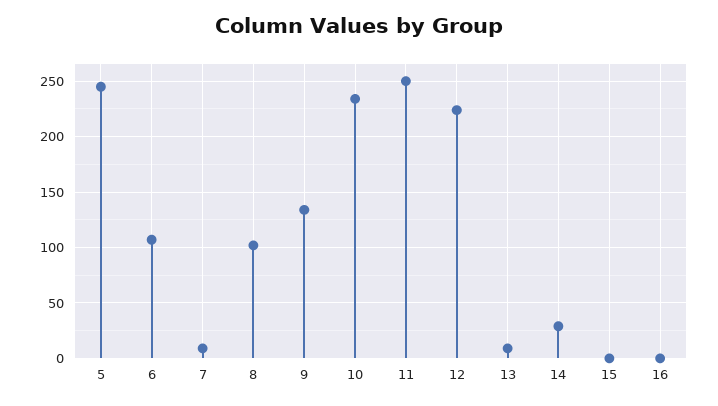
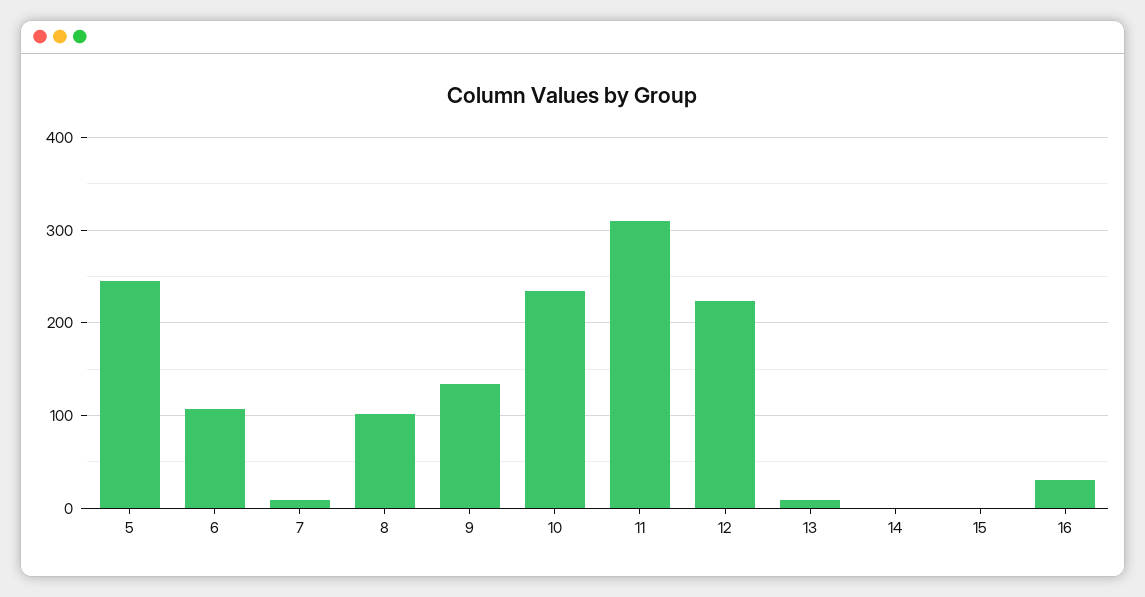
11: 250 -> 310
14: 30 -> 0
16: 0 -> 30

